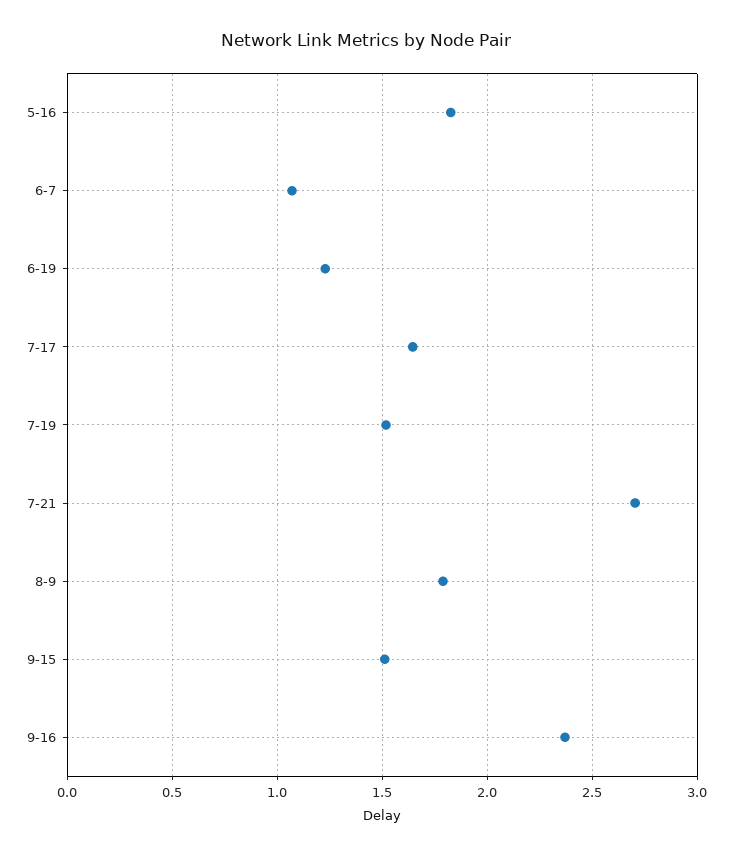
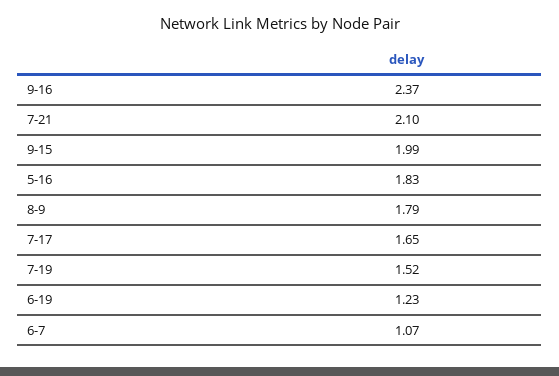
7-21: 2.7 -> 2.1
9-15: 1.5 -> 1.99

